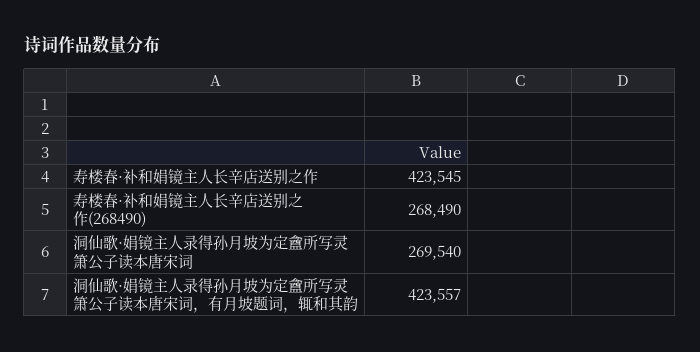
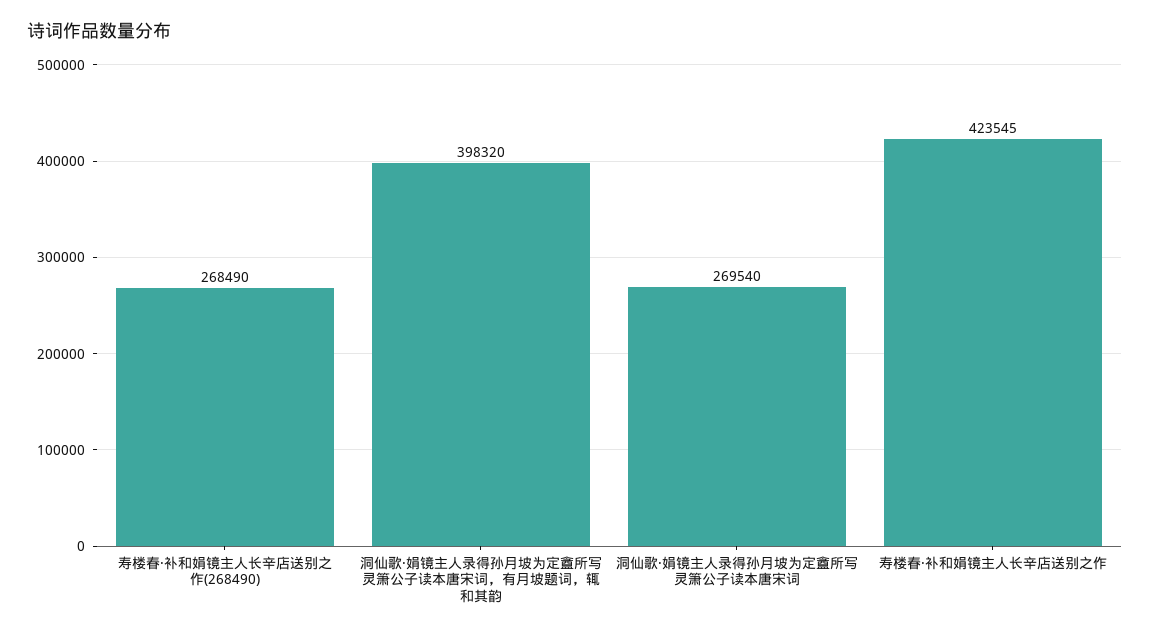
洞仙歌·娟镜主人录得孙月坡为定盦所写灵箫公子读本唐宋词，有月坡题词，辄和其韵: 423557 -> 398320

